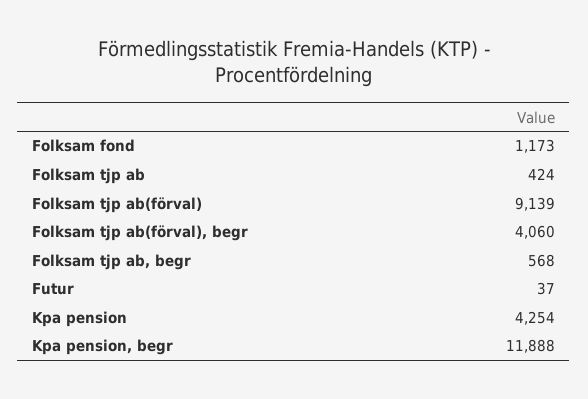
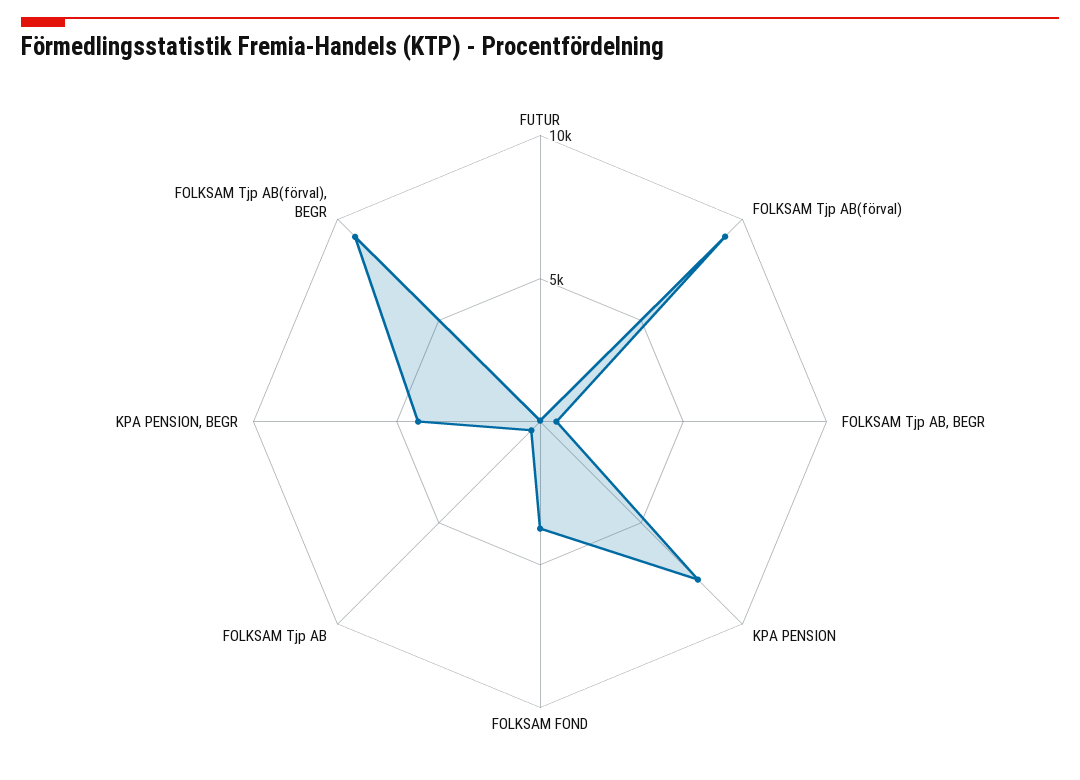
Folksam fond: 1173 -> 4000
Folksam tjp ab(förval), begr: 4060 -> 9000
Kpa pension: 4254 -> 8000
Kpa pension, begr: 11888 -> 4000

